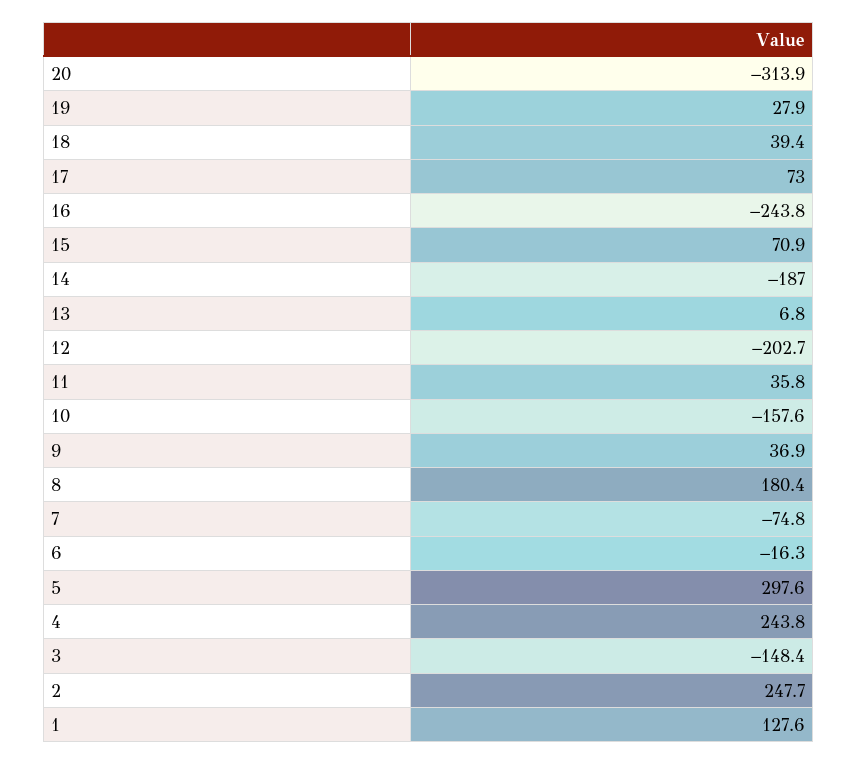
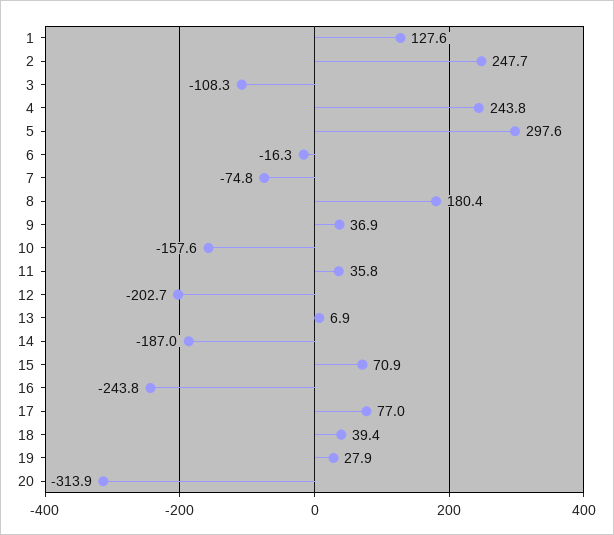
17: 73 -> 77
13: 6.8 -> 6.9
3: -148.4 -> -108.3

